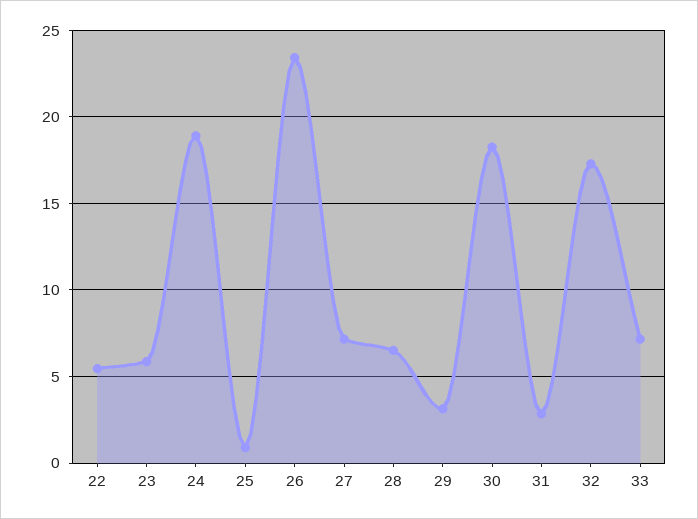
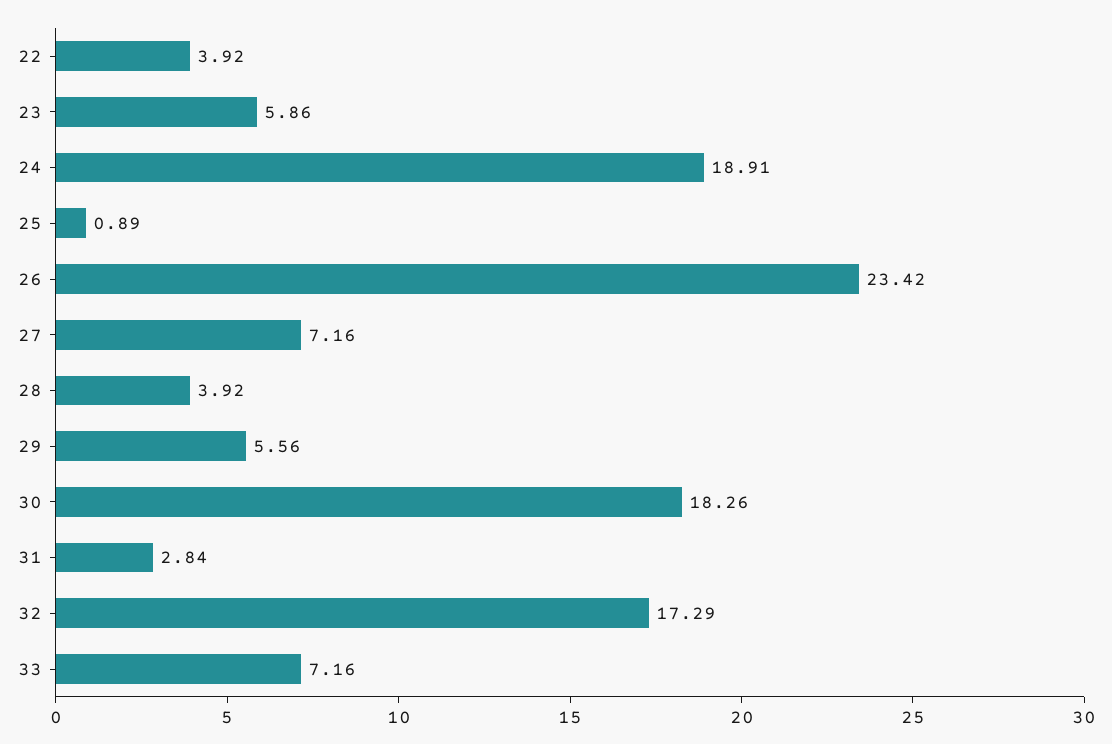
22: 5.5 -> 3.92
28: 6.5 -> 3.92
29: 3 -> 5.56

